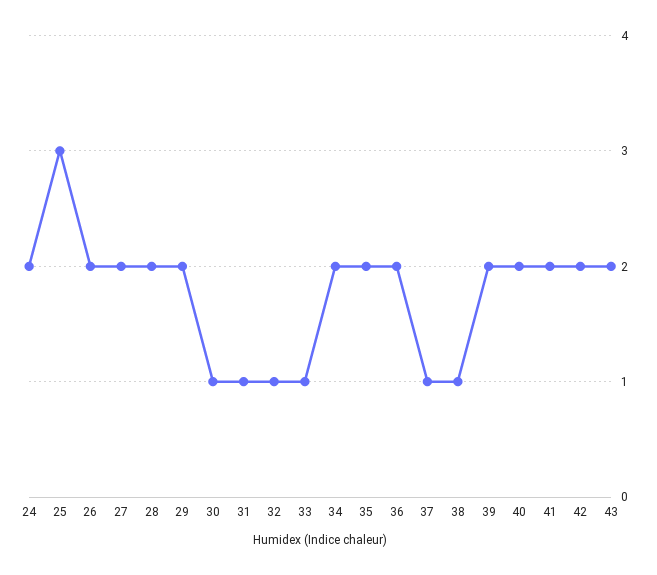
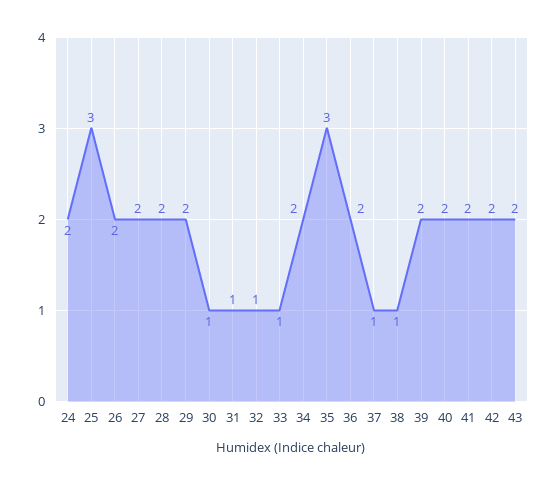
35: 2 -> 3

